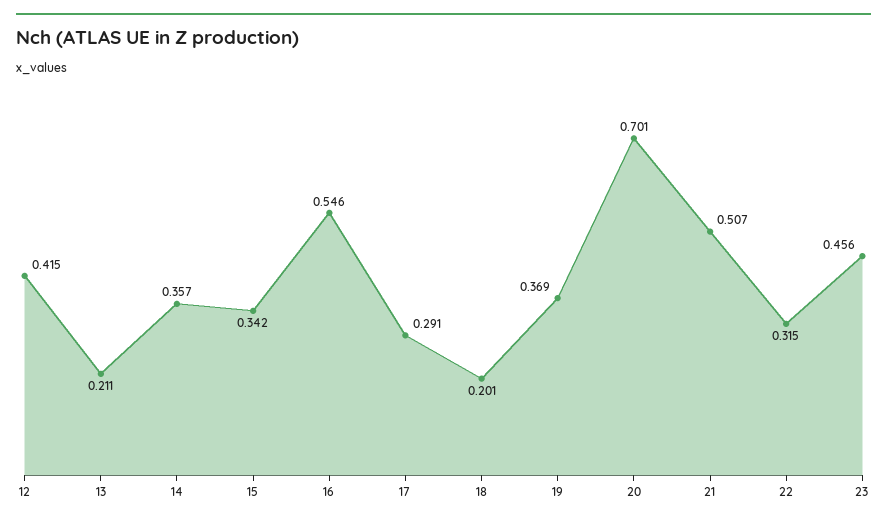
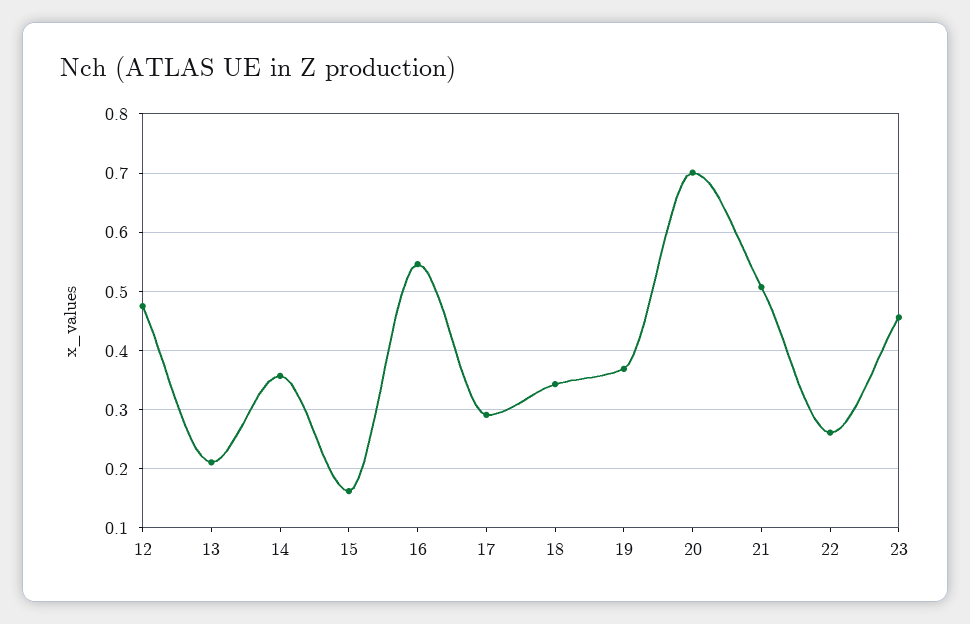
12: 0.415 -> 0.48
15: 0.342 -> 0.16
18: 0.201 -> 0.34
22: 0.315 -> 0.26

